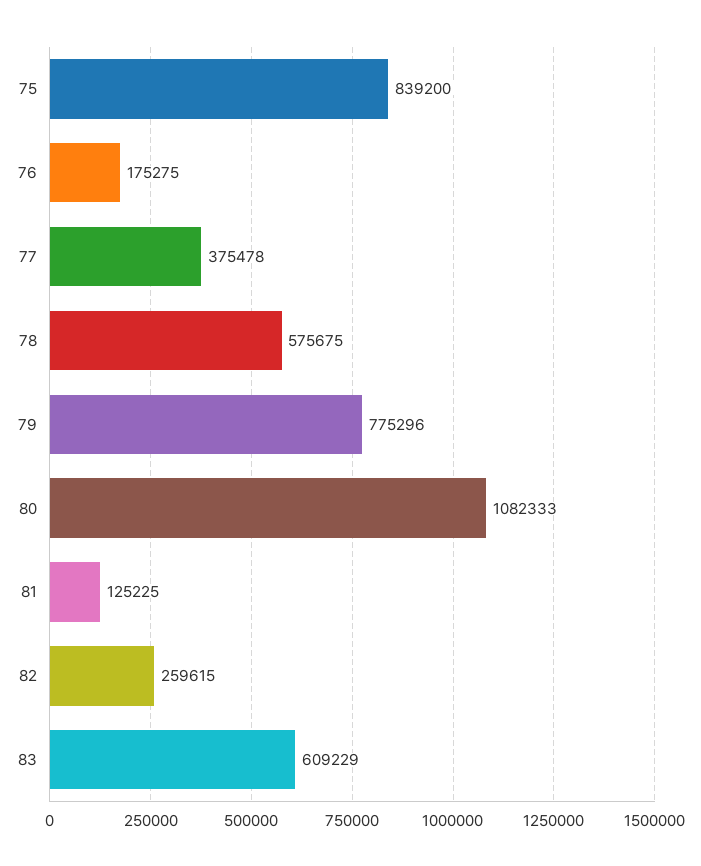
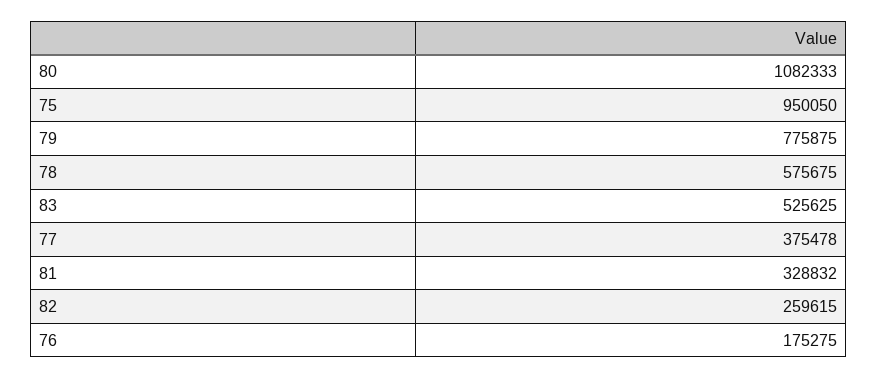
75: 839200 -> 950050
79: 775296 -> 775875
81: 125225 -> 328832
83: 609229 -> 525625

